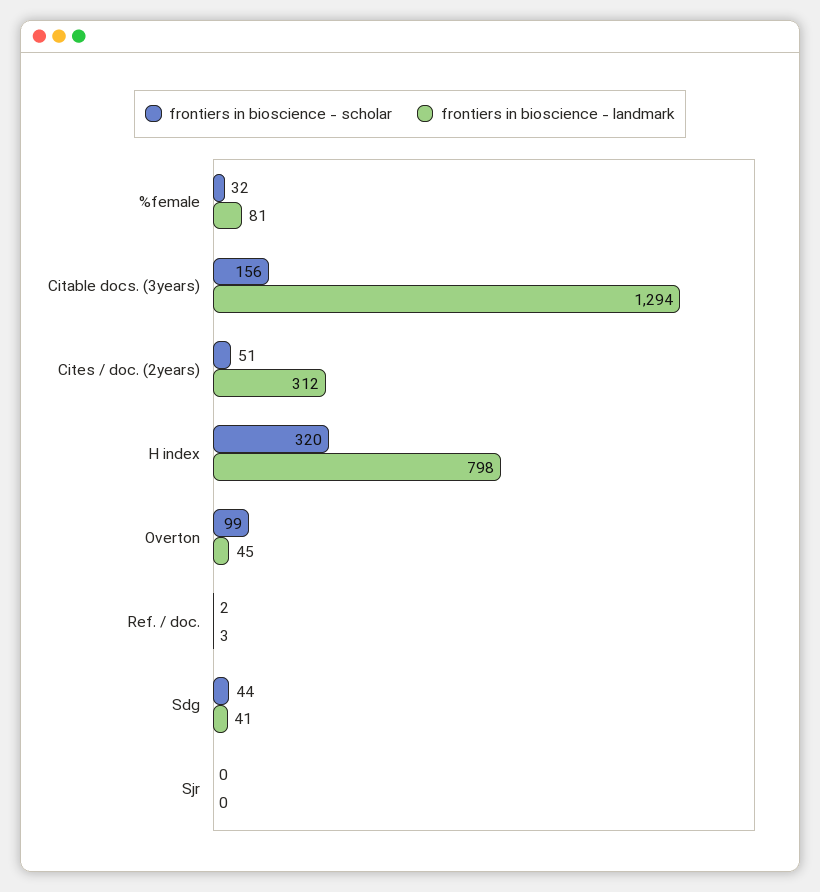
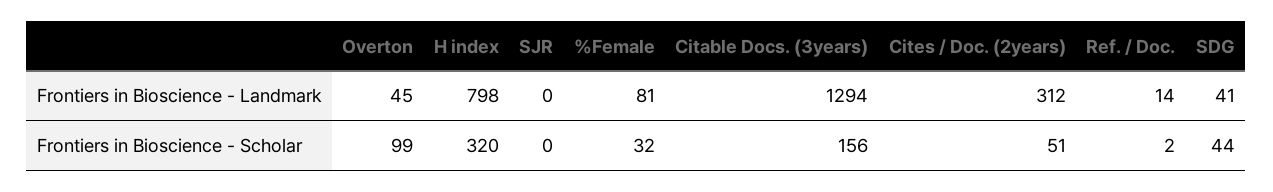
frontiers in bioscience - landmark, Ref. / doc.: 3 -> 14

